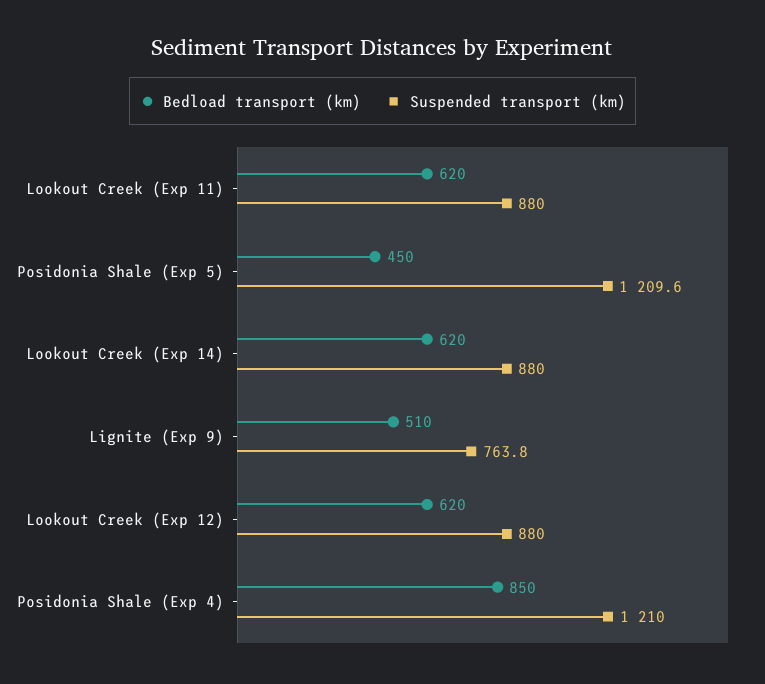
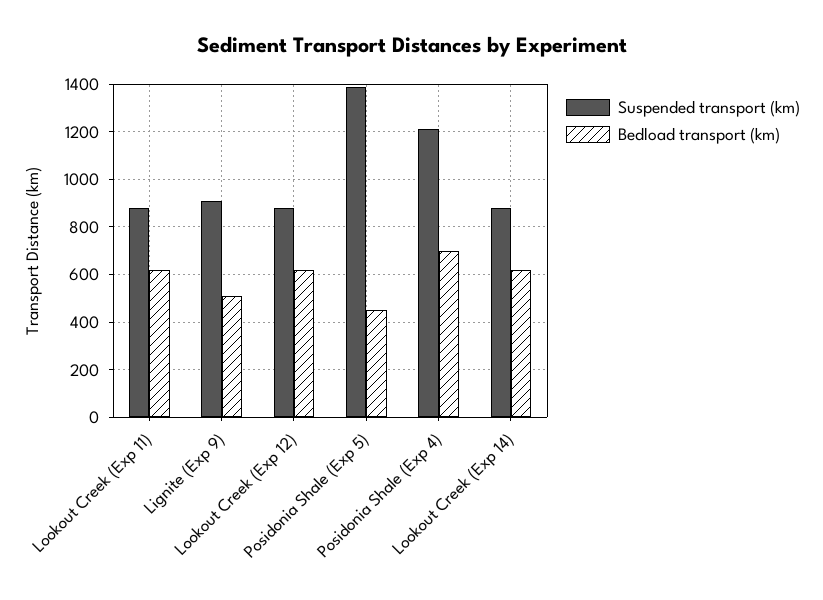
Suspended transport (km), Posidonia Shale (Exp 5): 1209.6 -> 1400
Suspended transport (km), Lignite (Exp 9): 763.8 -> 900
Bedload transport (km), Posidonia Shale (Exp 4): 850 -> 700

